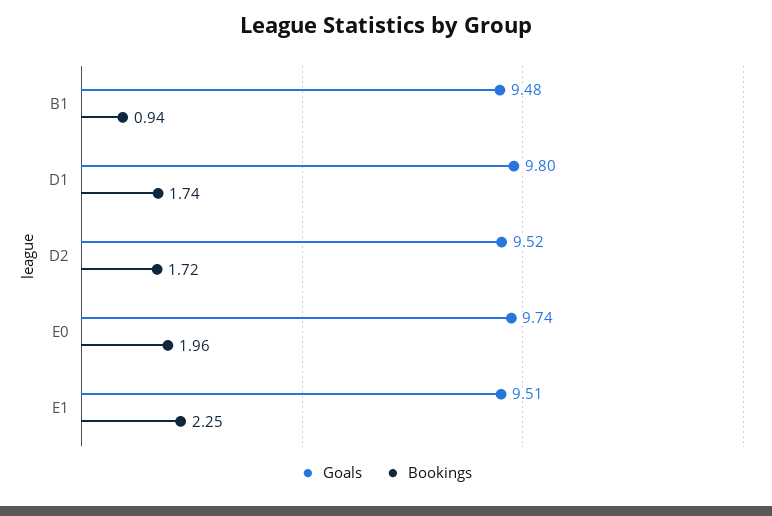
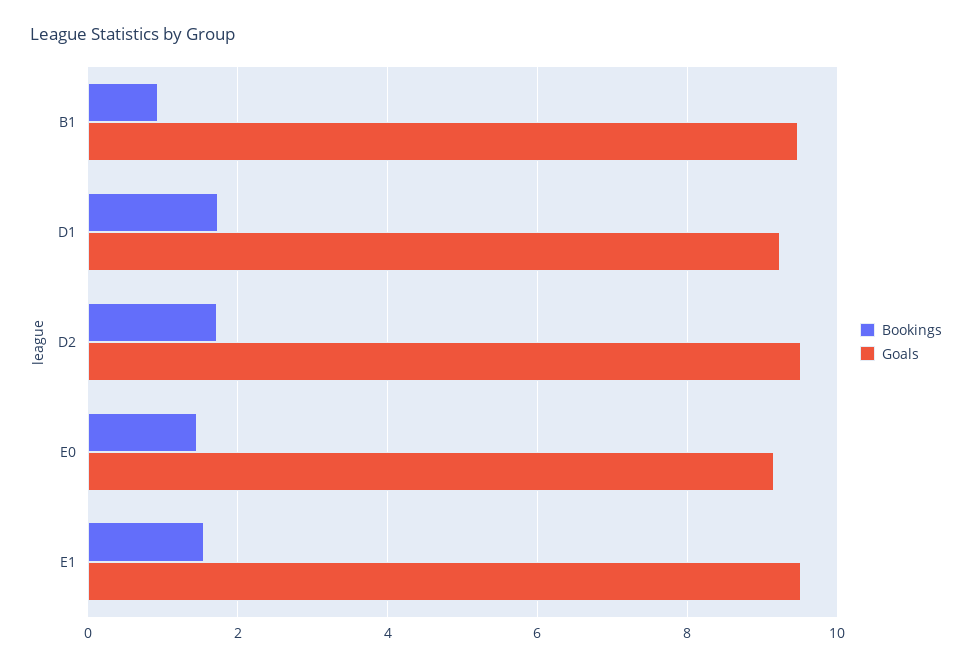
Goals, D1: 9.8 -> 9.2
Goals, E0: 9.74 -> 9.2
Bookings, E0: 1.96 -> 1.4
Bookings, E1: 2.25 -> 1.6

